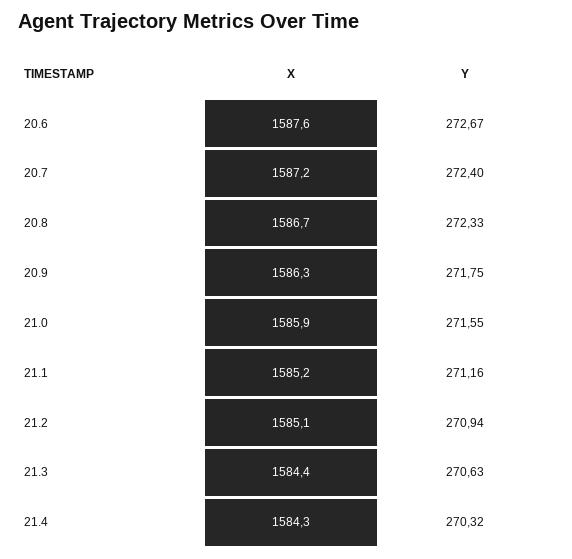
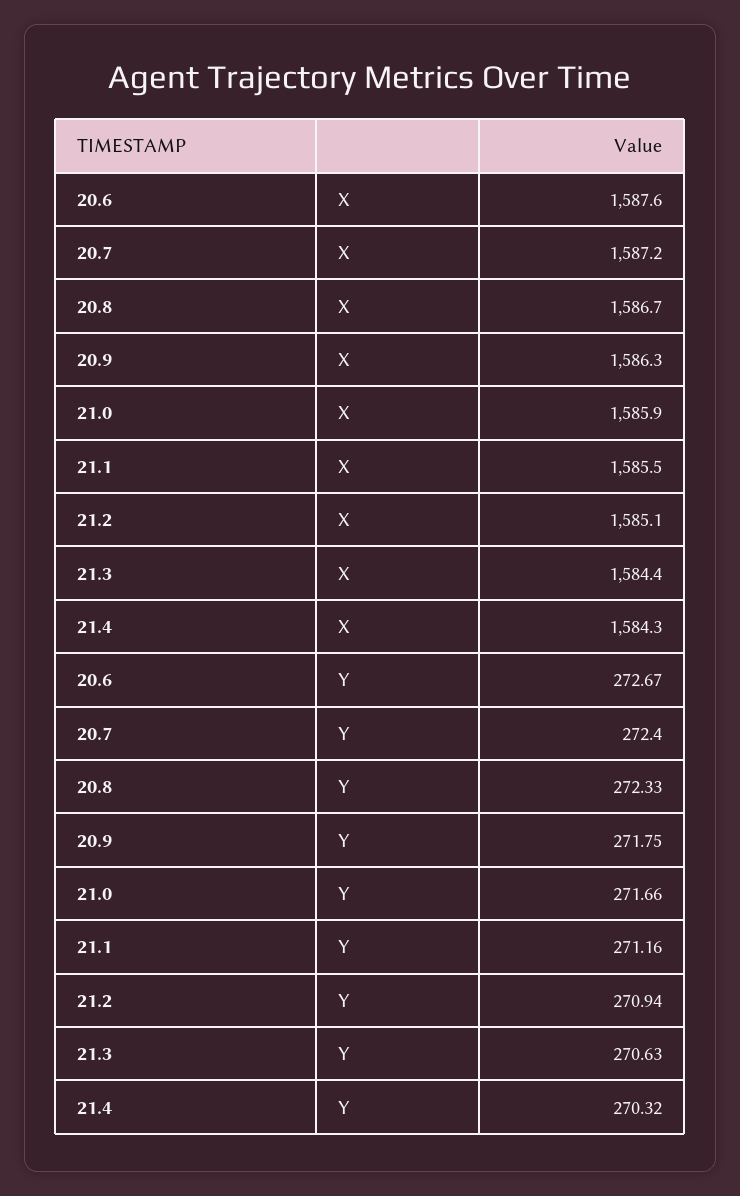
Y, 21.0: 271.55 -> 271.66
X, 21.1: 1585.2 -> 1585.5

